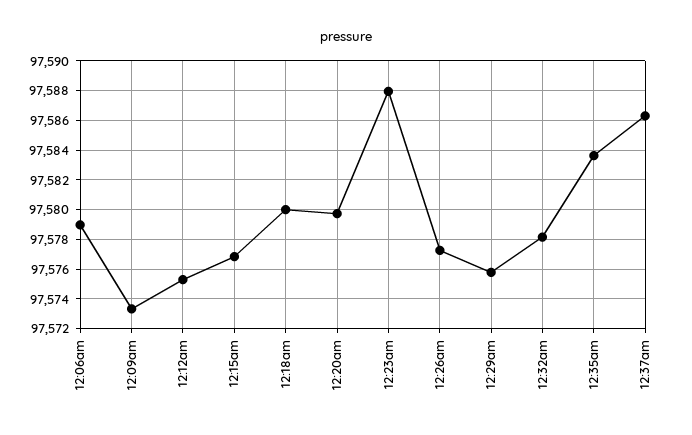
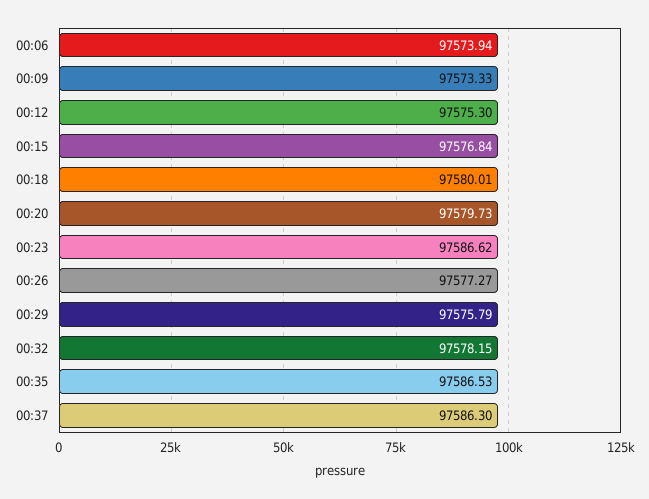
12:06am: 97579 -> 97573.94
12:23am: 97588 -> 97586.62
12:35am: 97583.5 -> 97586.53

